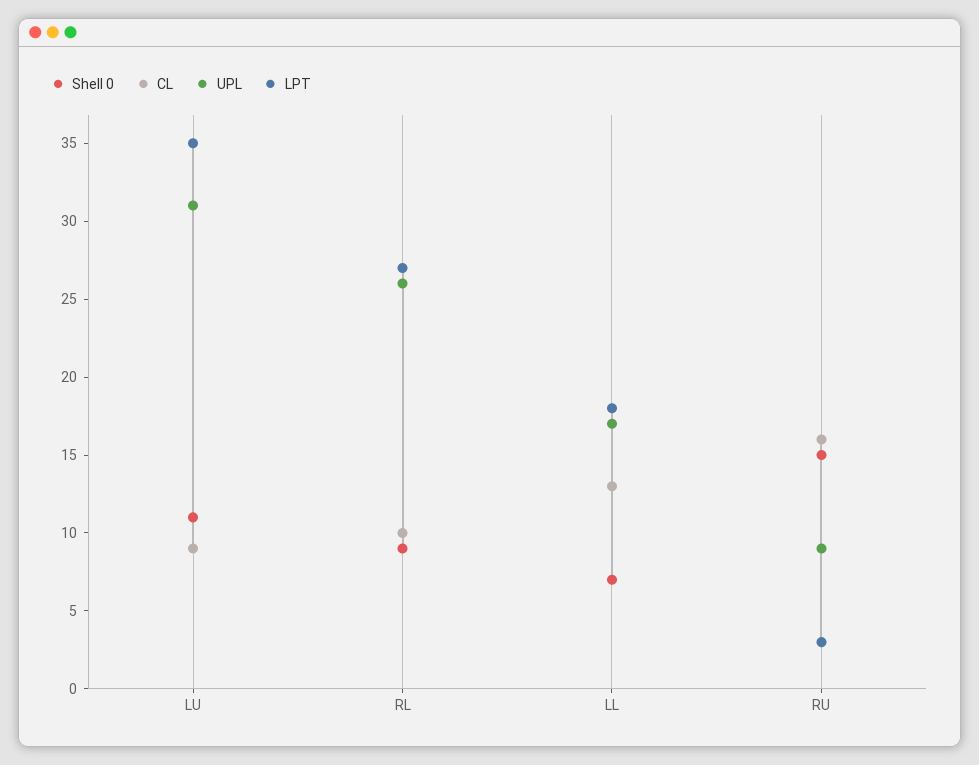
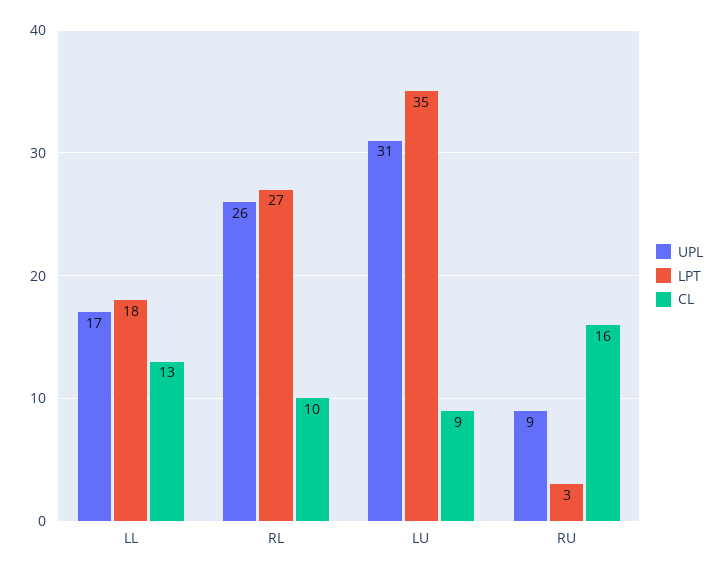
Shell 0, LU: 11 -> none
Shell 0, RL: 9 -> none
Shell 0, LL: 7 -> none
Shell 0, RU: 15 -> none

